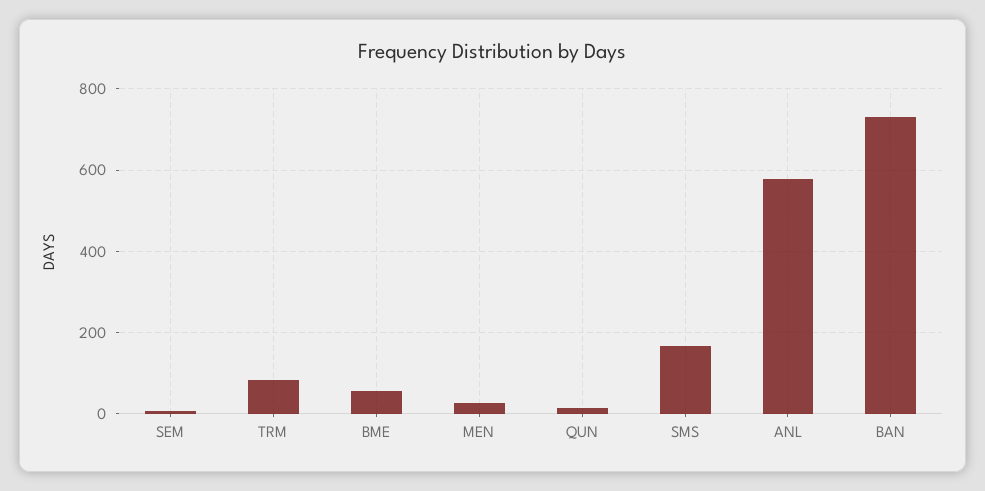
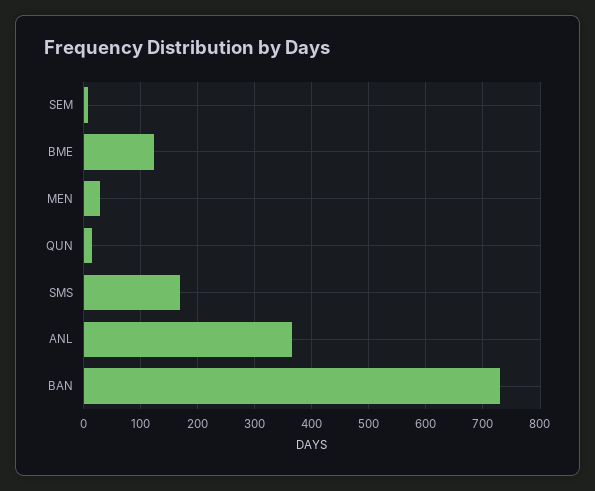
TRM: 80 -> none
BME: 60 -> 120
ANL: 580 -> 360

